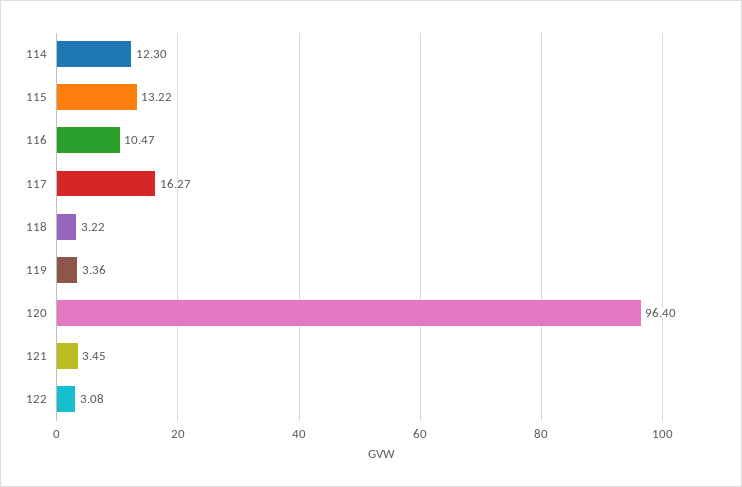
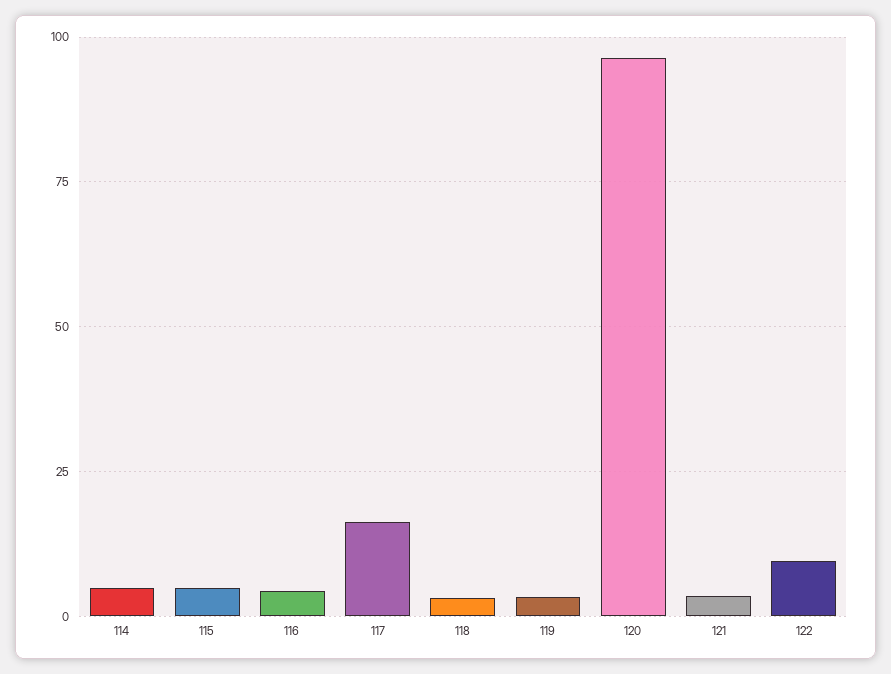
114: 12.3 -> 5
115: 13.22 -> 5
116: 10.47 -> 5
122: 3.08 -> 10

